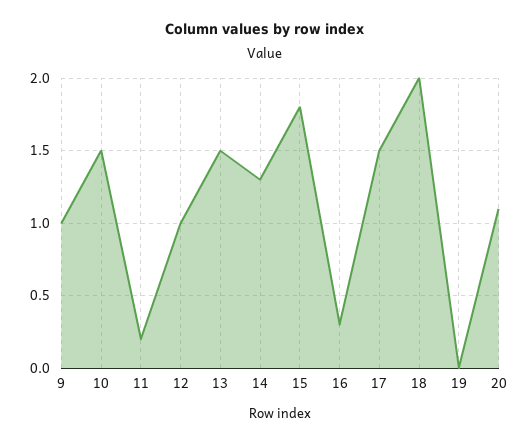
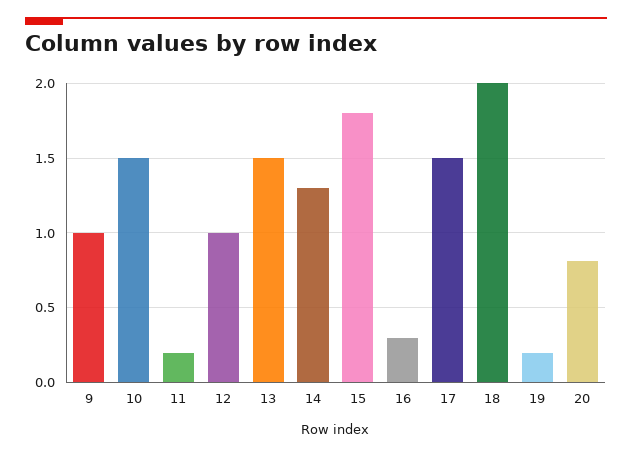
19: 0 -> 0.2
20: 1.1 -> 0.8

